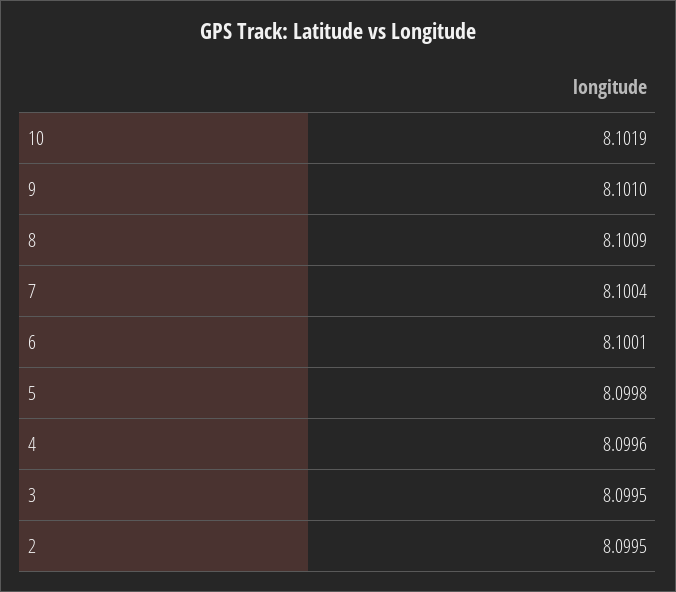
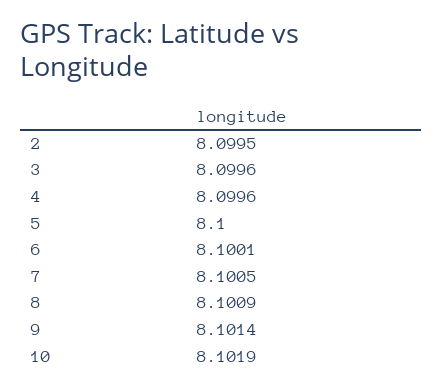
9: 8.101 -> 8.1014
7: 8.1004 -> 8.1005
5: 8.0998 -> 8.1
3: 8.0995 -> 8.0996

